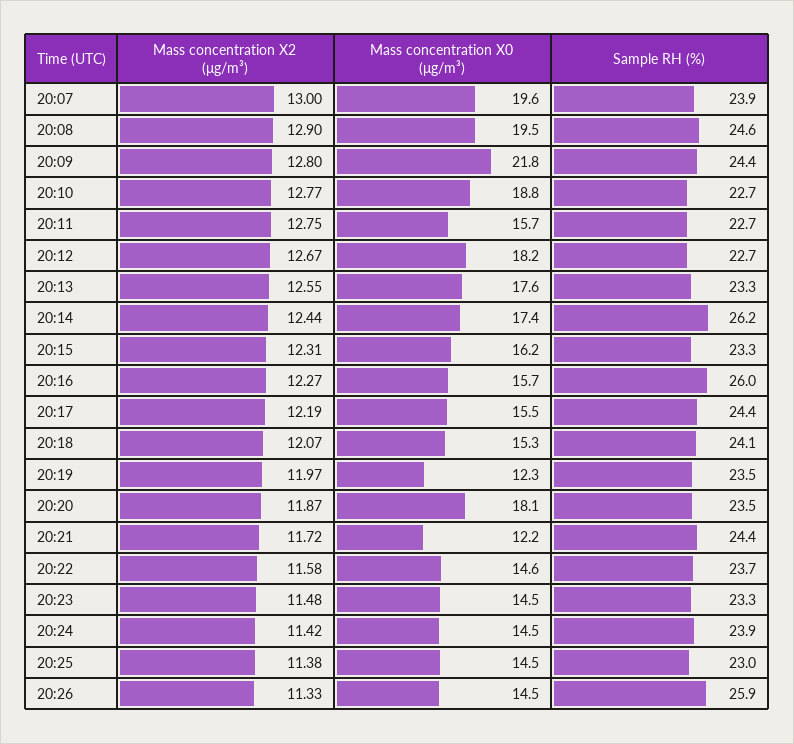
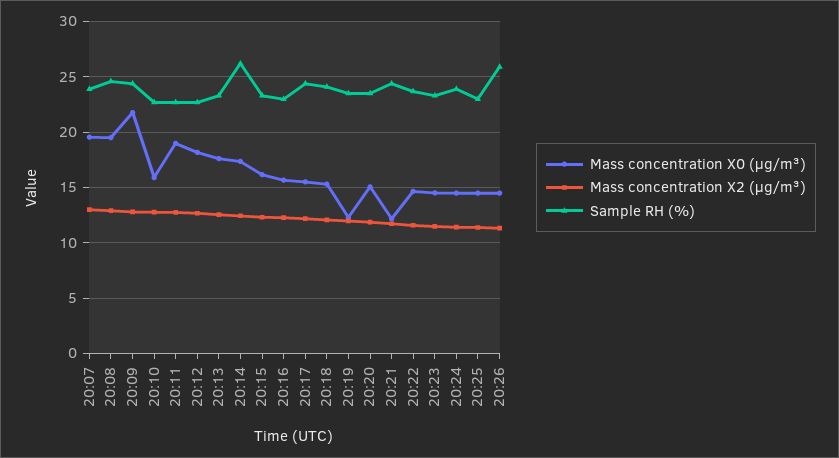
Mass concentration X0 (μg/m³), 20:10: 18.8 -> 16
Mass concentration X0 (μg/m³), 20:11: 15.7 -> 19
Sample RH (%), 20:16: 26 -> 23
Mass concentration X0 (μg/m³), 20:20: 18.1 -> 15

